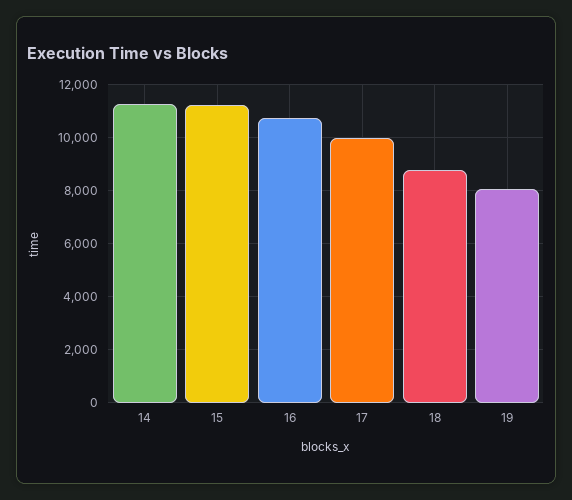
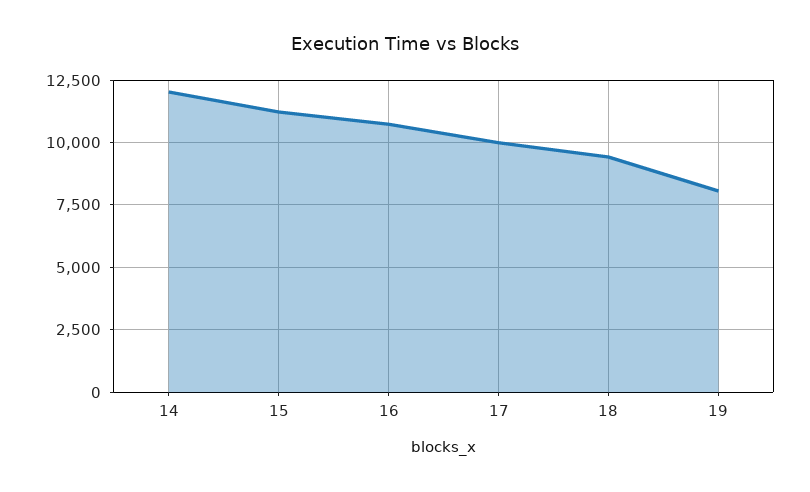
14: 11250 -> 12000
18: 8750 -> 9500

